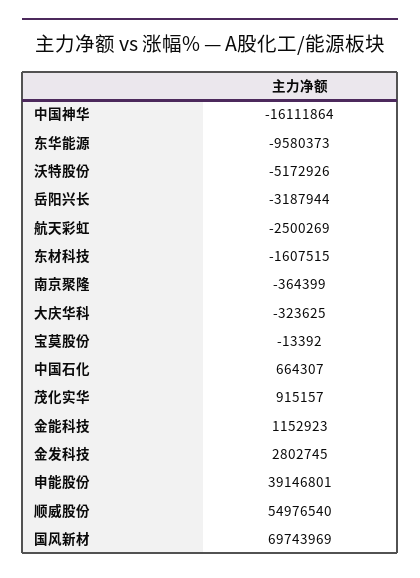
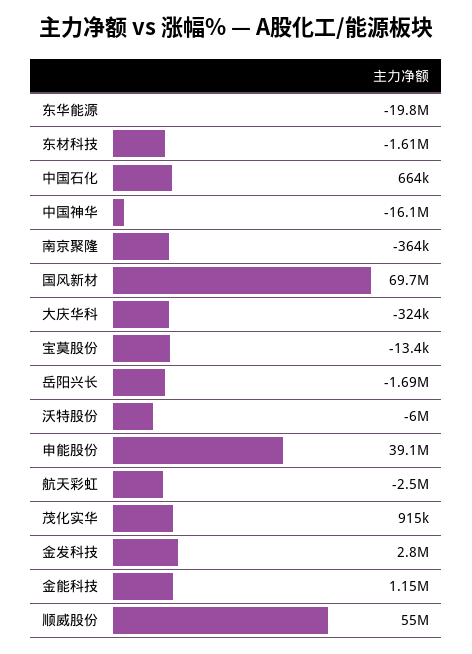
东华能源: -9580373 -> -19800000
沃特股份: -5172926 -> -6000000
岳阳兴长: -3187944 -> -1690000

